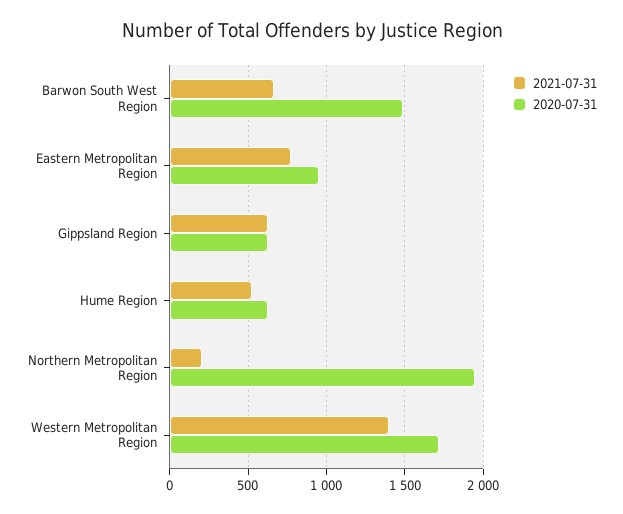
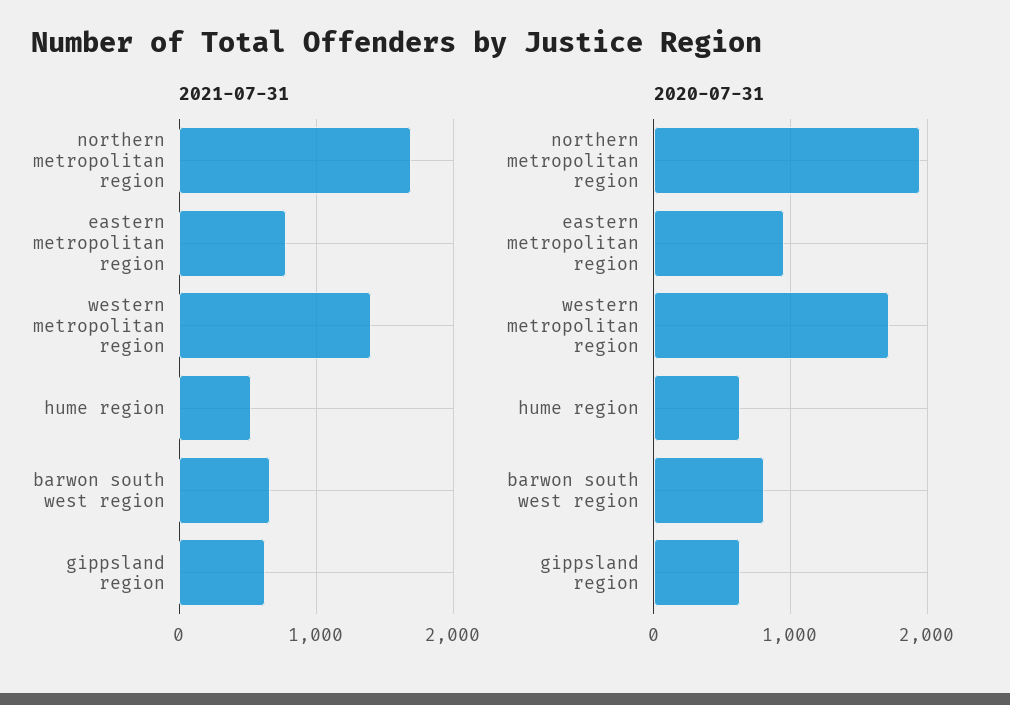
2020-07-31, Barwon South West Region: 1500 -> 800
2021-07-31, Northern Metropolitan Region: 200 -> 1700

